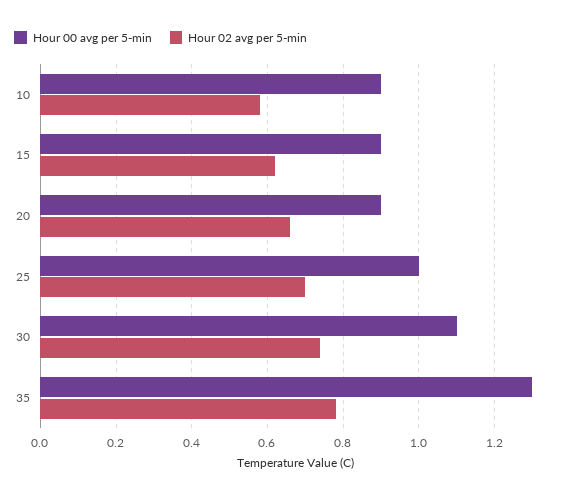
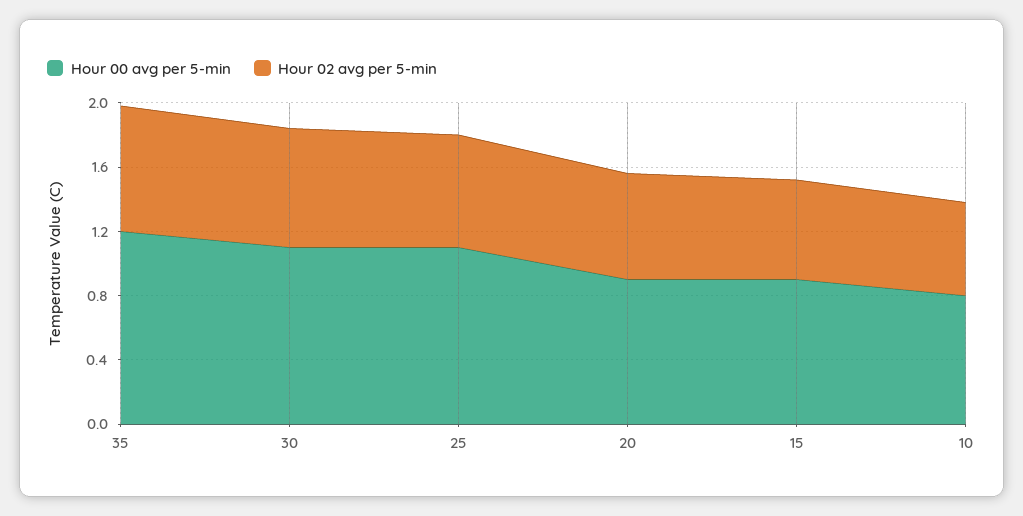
Hour 00 avg per 5-min, 10: 0.9 -> 0.8
Hour 00 avg per 5-min, 25: 1 -> 1.1
Hour 00 avg per 5-min, 35: 1.3 -> 1.2

